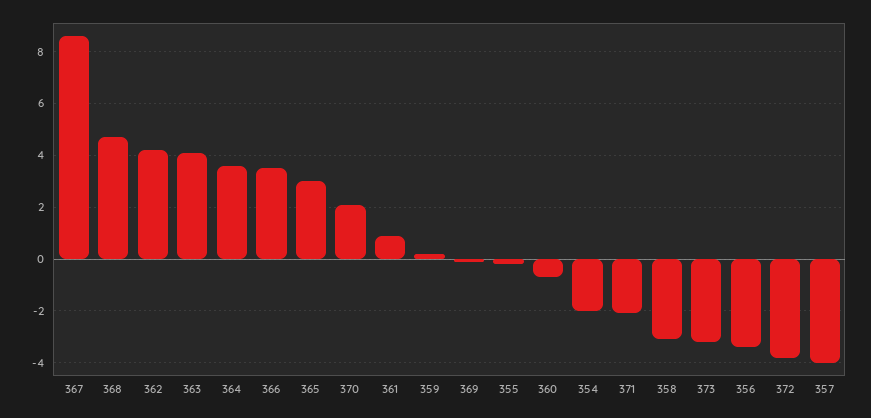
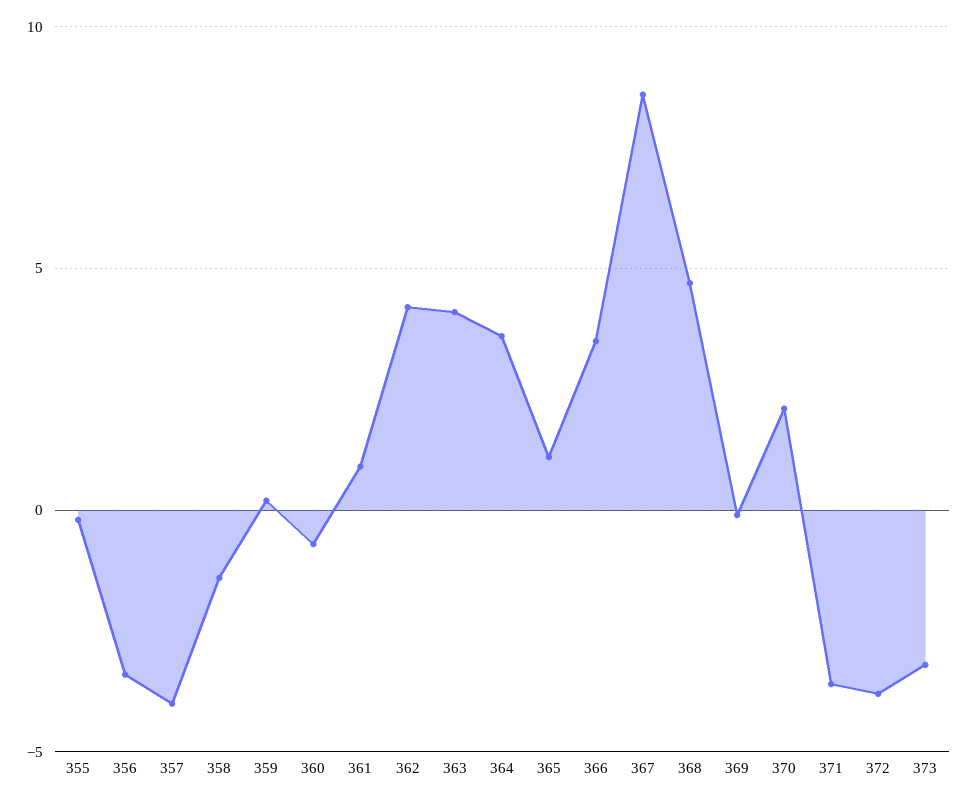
365: 3 -> 1
354: -2 -> none
371: -2 -> -3.5
358: -3 -> -1.5

